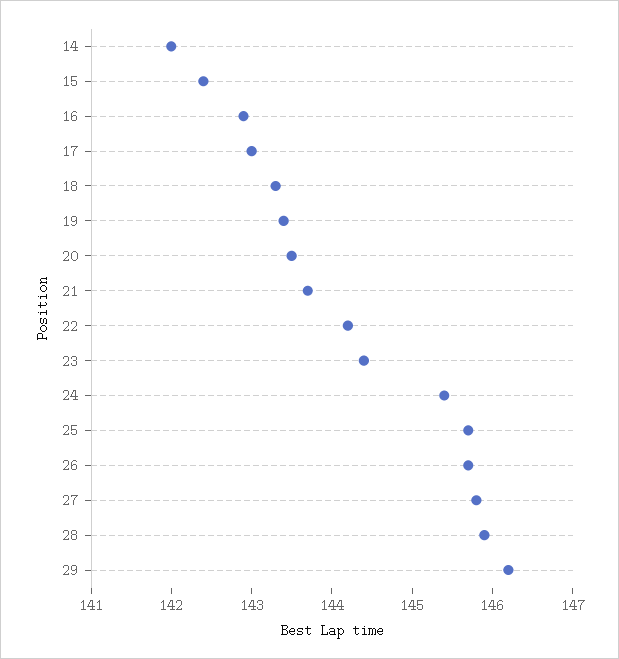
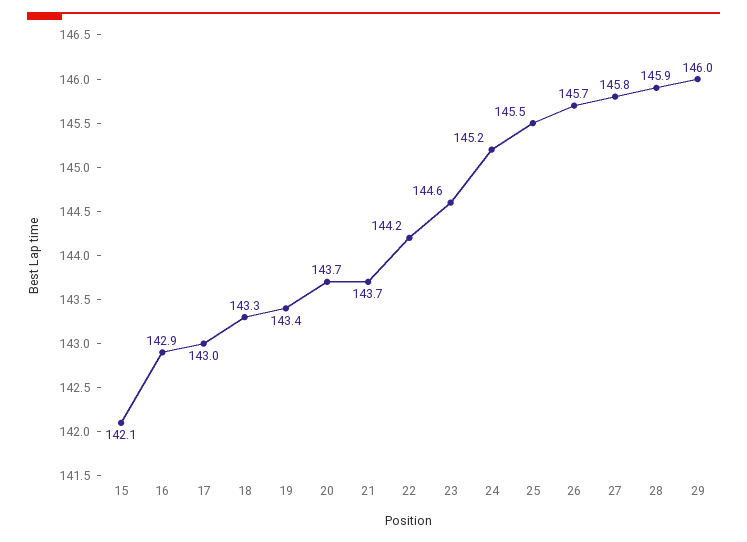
14: 142 -> none
15: 142.4 -> 142.1
20: 143.5 -> 143.7
23: 144.4 -> 144.6
24: 145.4 -> 145.2
25: 145.7 -> 145.5
29: 146.2 -> 146

